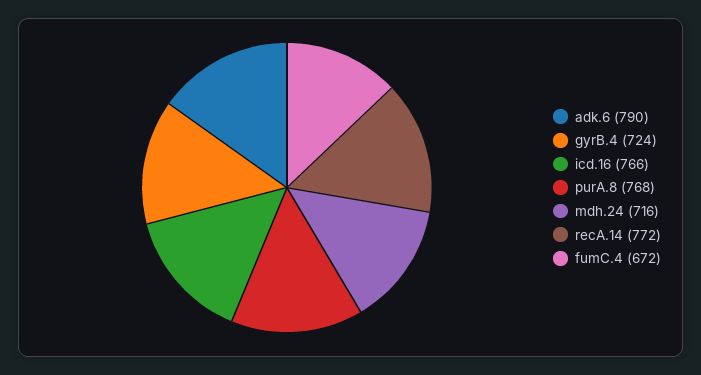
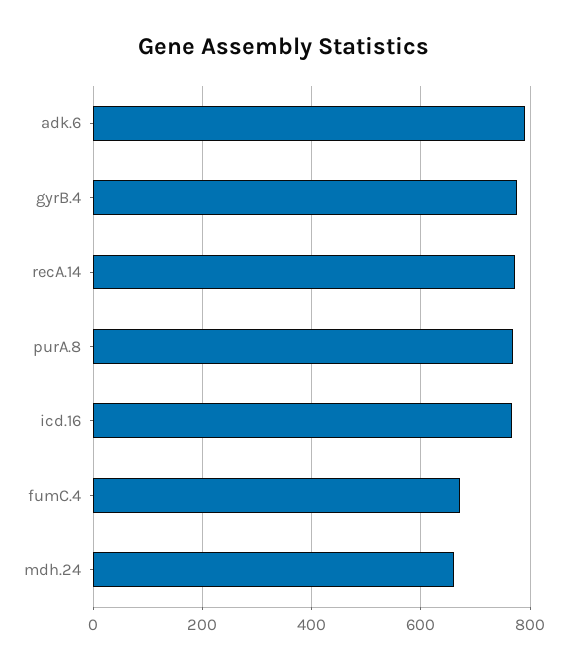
gyrB.4: 724 -> 780
mdh.24: 716 -> 660

